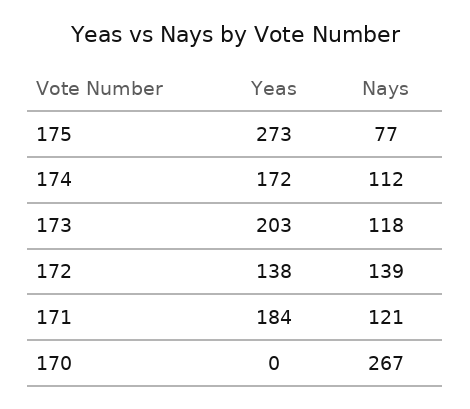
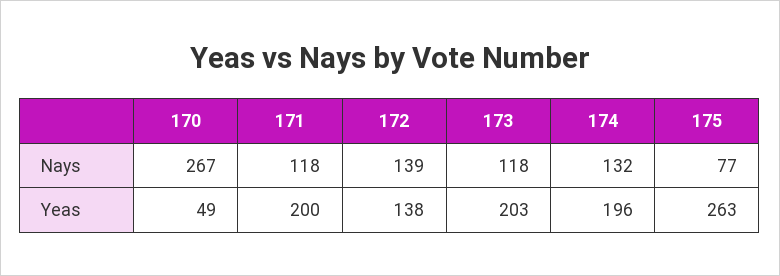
Yeas, 175: 273 -> 263
Yeas, 174: 172 -> 196
Nays, 174: 112 -> 132
Yeas, 171: 184 -> 200
Nays, 171: 121 -> 118
Yeas, 170: 0 -> 49

